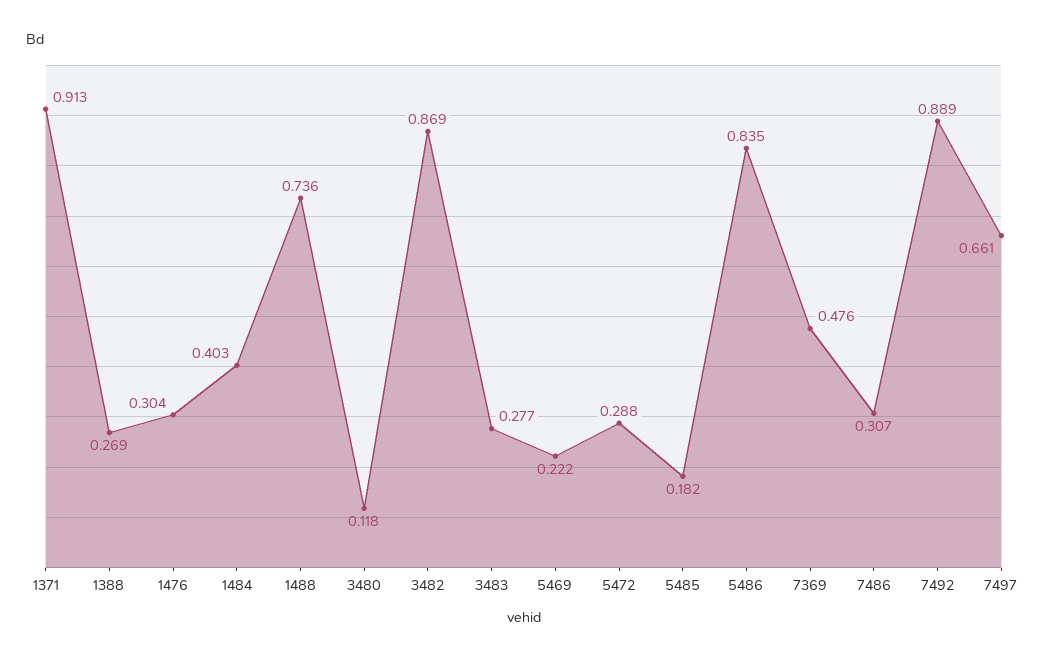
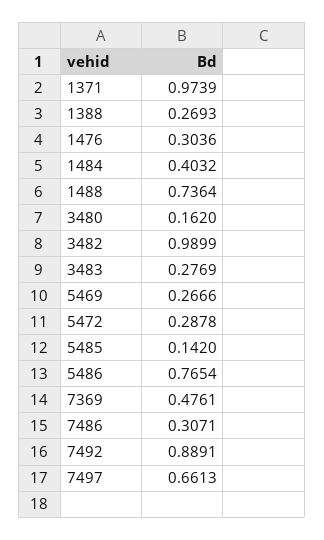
1371: 0.913 -> 0.9739
3480: 0.118 -> 0.162
3482: 0.869 -> 0.9899
5469: 0.222 -> 0.2666
5485: 0.182 -> 0.142
5486: 0.835 -> 0.7654

